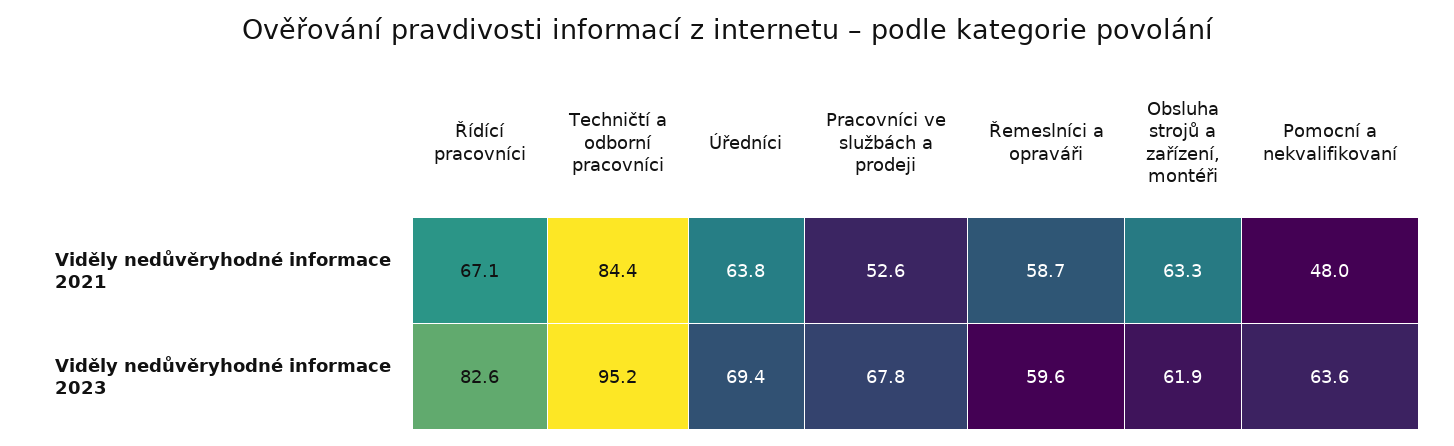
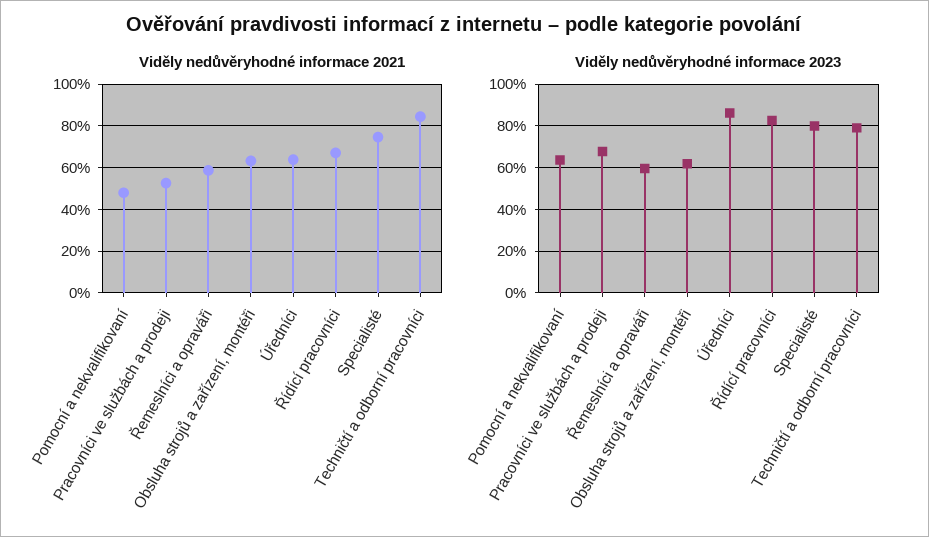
Viděly nedůvěryhodné informace 2023, Techničtí a odborní pracovníci: 95.2 -> 80
Viděly nedůvěryhodné informace 2023, Úředníci: 69.4 -> 85
Viděly nedůvěryhodné informace 2021, Specialisté: none -> 75
Viděly nedůvěryhodné informace 2023, Specialisté: none -> 80

